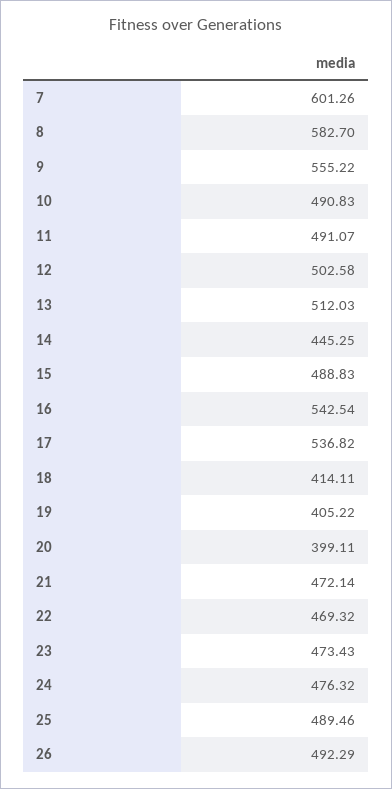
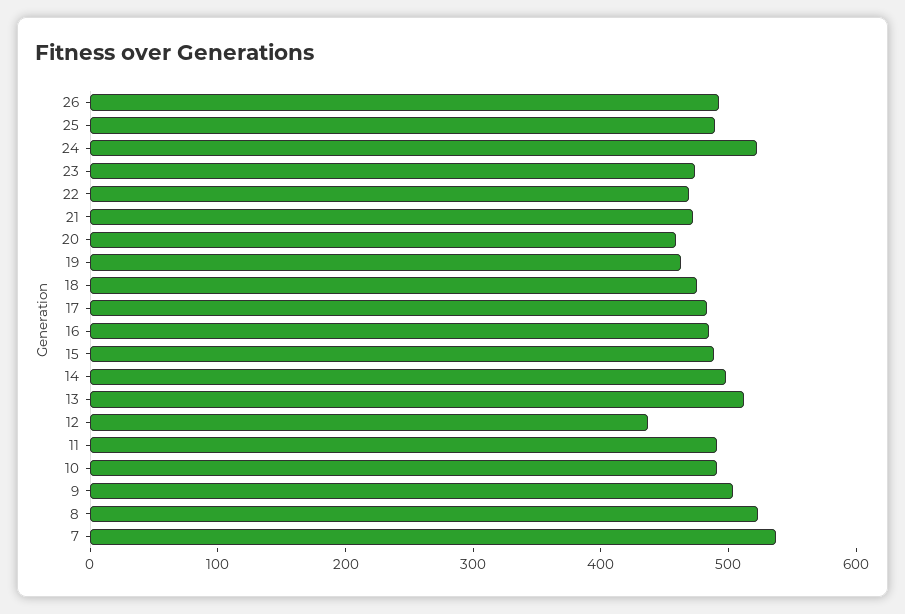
7: 601.26 -> 540
8: 582.7 -> 520
9: 555.22 -> 500
12: 502.58 -> 440
14: 445.25 -> 500
16: 542.54 -> 480
17: 536.82 -> 480
18: 414.11 -> 480
19: 405.22 -> 460
20: 399.11 -> 460
24: 476.32 -> 520

